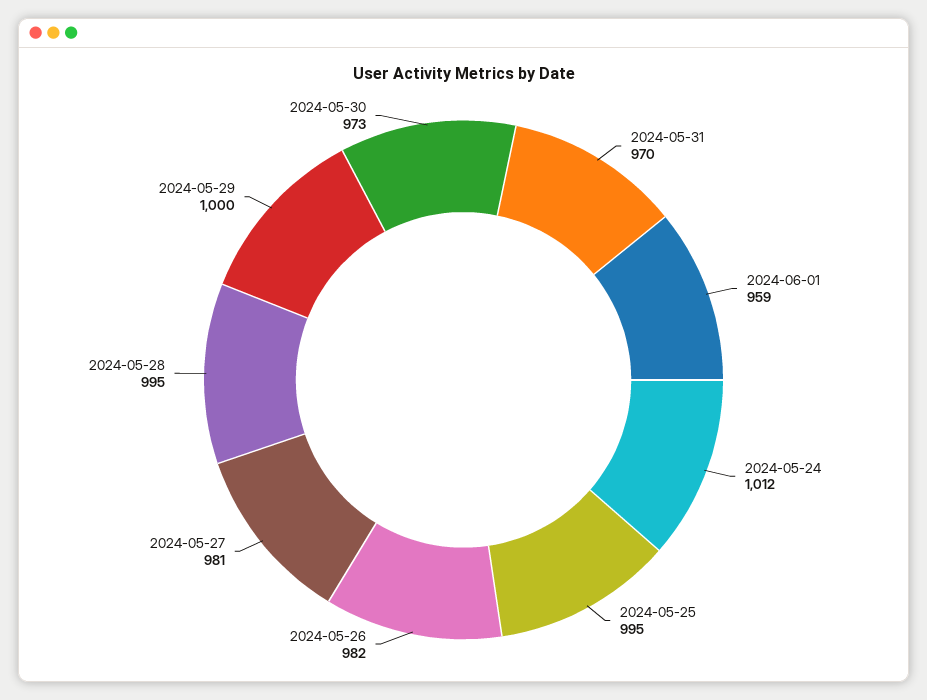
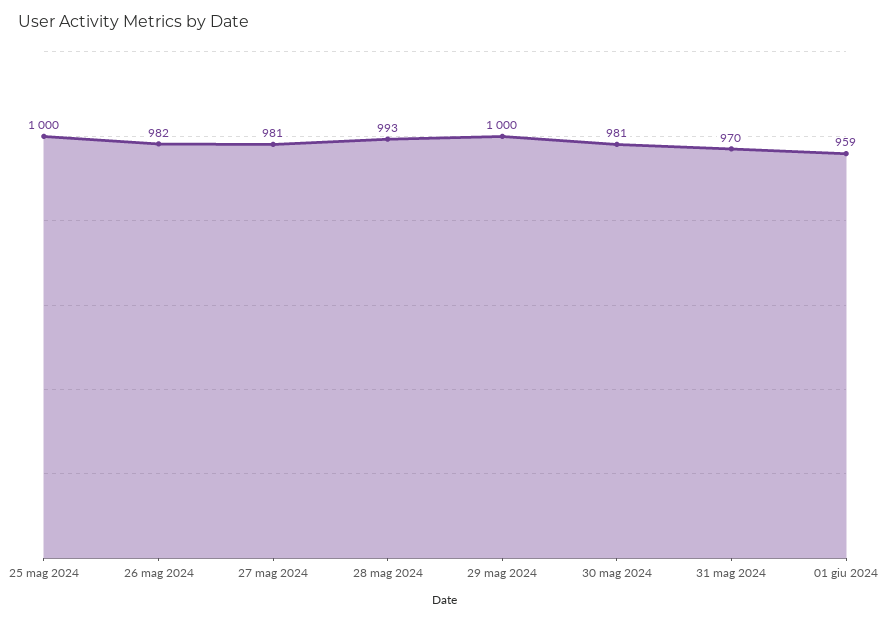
2024-05-24: 1012 -> none
2024-05-25: 995 -> 1000
2024-05-28: 995 -> 993
2024-05-30: 973 -> 981

